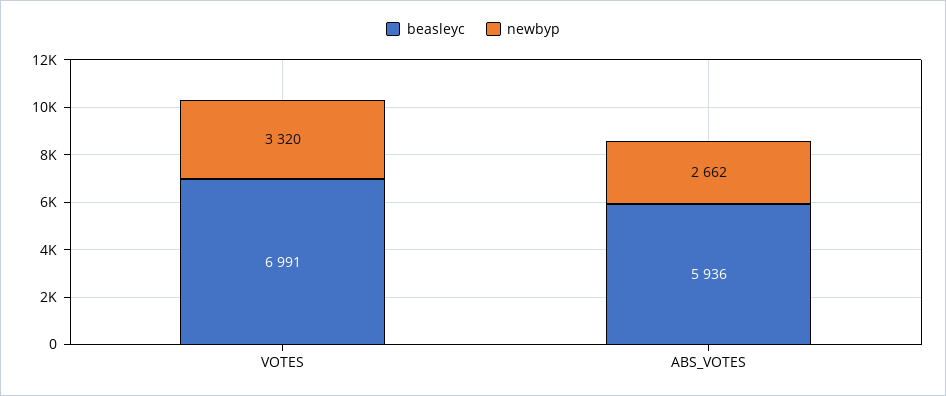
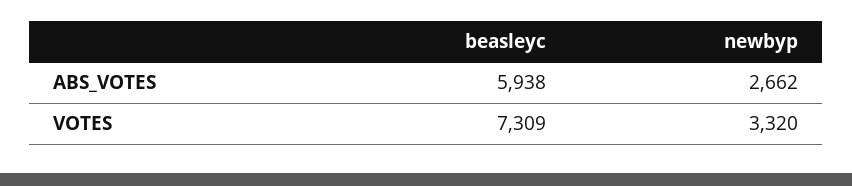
beasleyc, VOTES: 6991 -> 7309
beasleyc, ABS_VOTES: 5936 -> 5938

